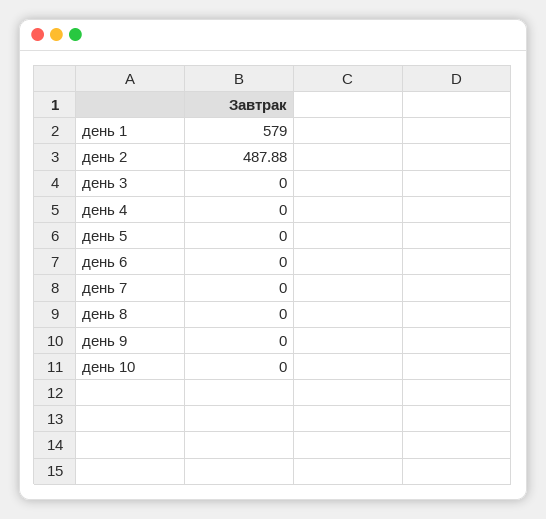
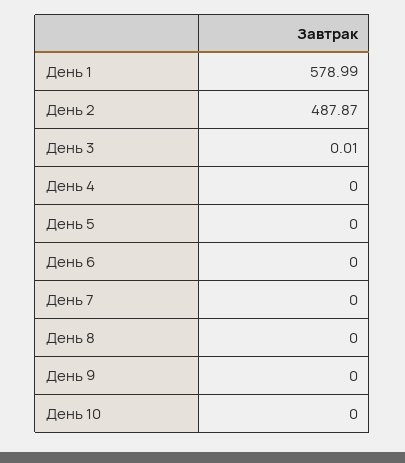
день 1: 579 -> 578.99
день 2: 487.88 -> 487.87
день 3: 0 -> 0.01

